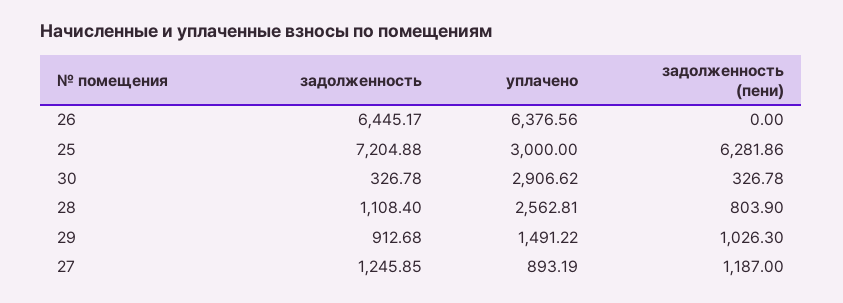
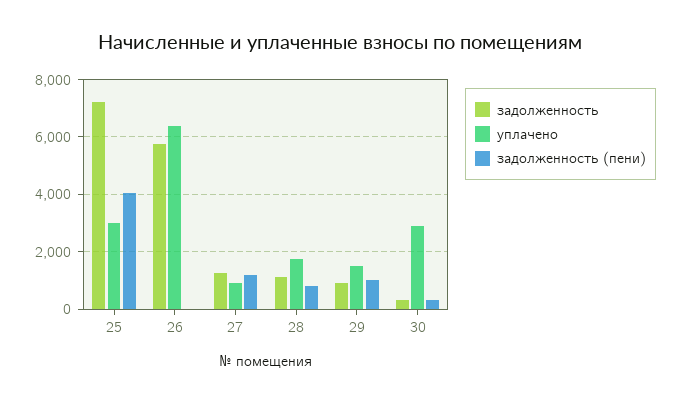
задолженность, 26: 6445.17 -> 5750
задолженность (пени), 25: 6281.86 -> 4000
уплачено, 28: 2562.81 -> 1750

